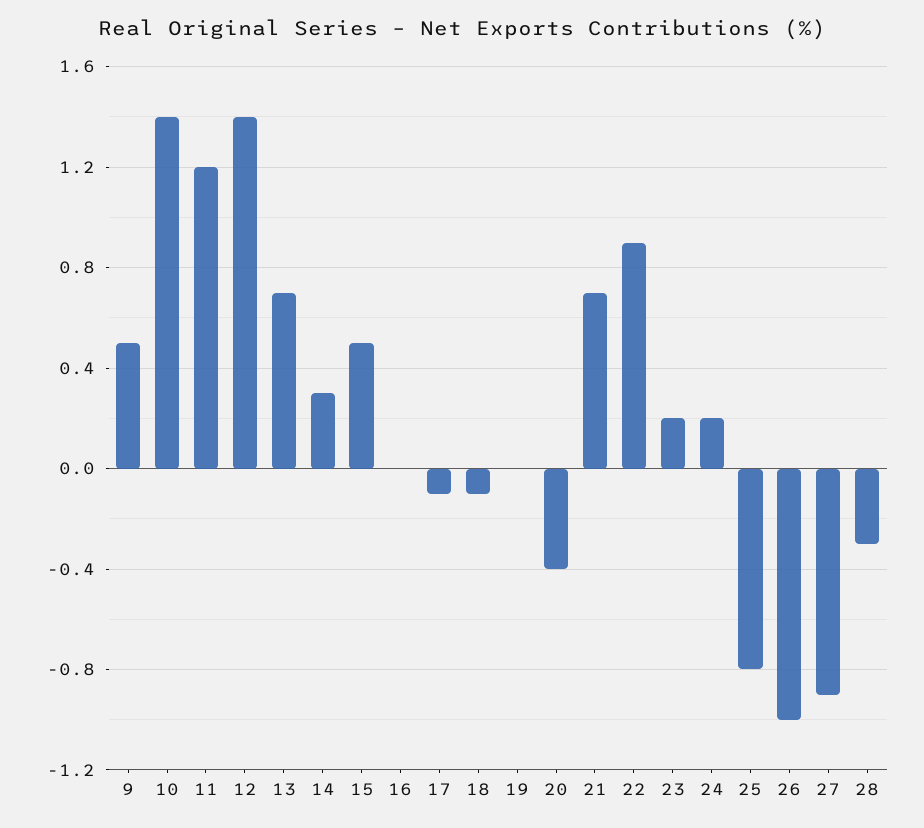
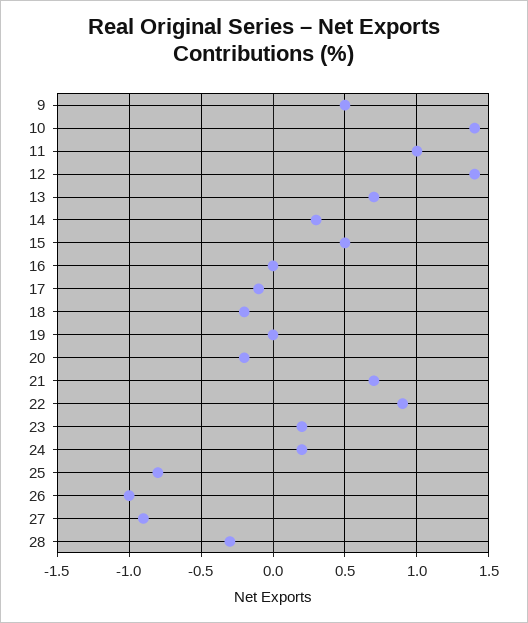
11: 1.2 -> 1
18: -0.1 -> -0.2
20: -0.4 -> -0.2

